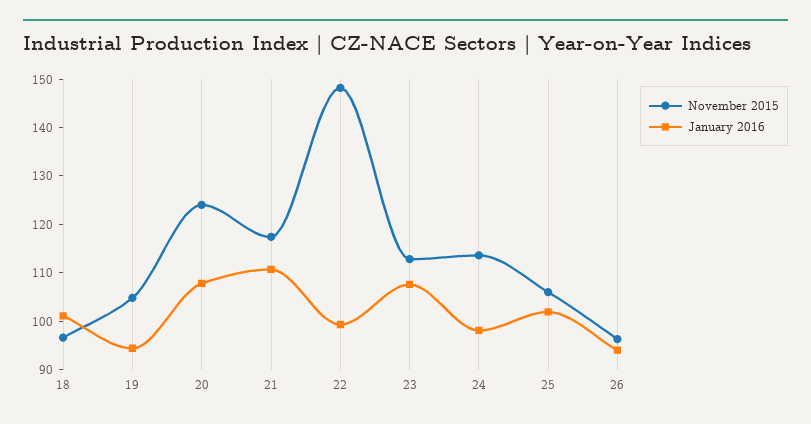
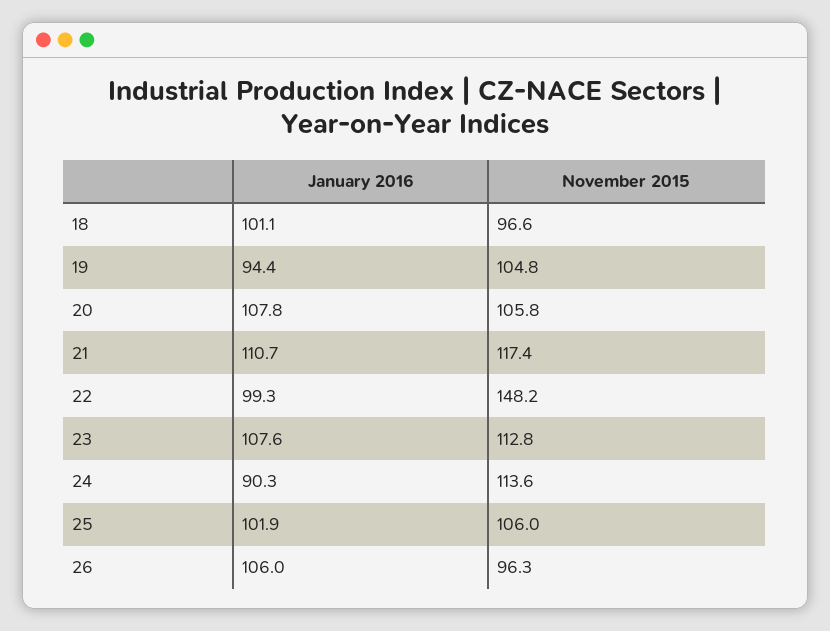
November 2015, 20: 124 -> 105.8
January 2016, 24: 98 -> 90.3
January 2016, 26: 94 -> 106

